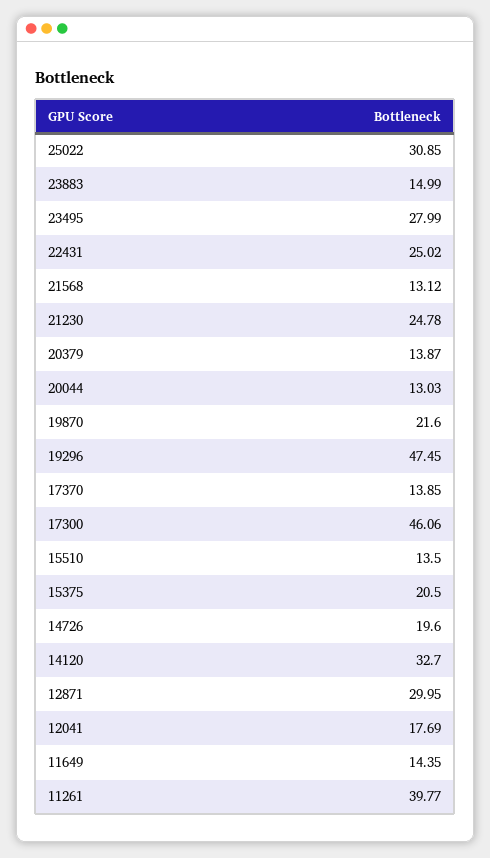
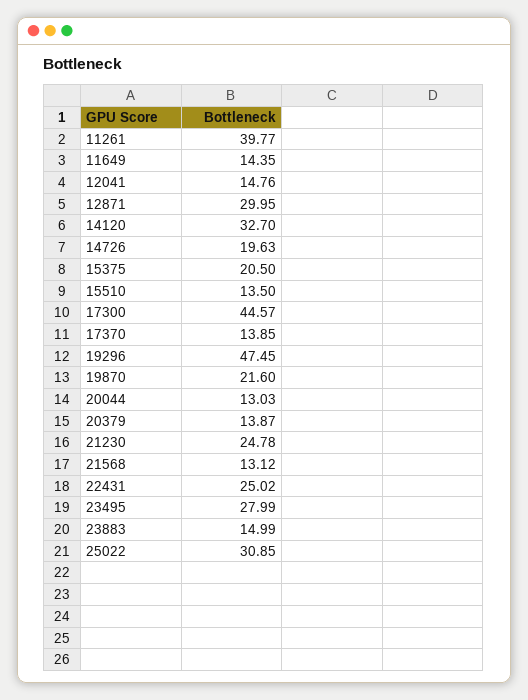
17300: 46.06 -> 44.57
14726: 19.6 -> 19.63
12041: 17.69 -> 14.76

